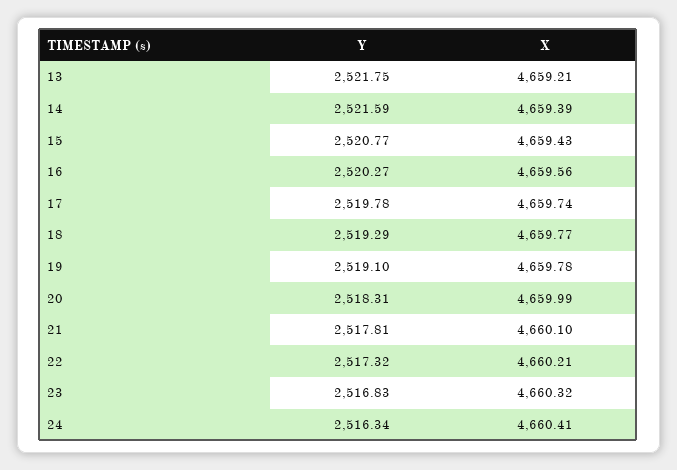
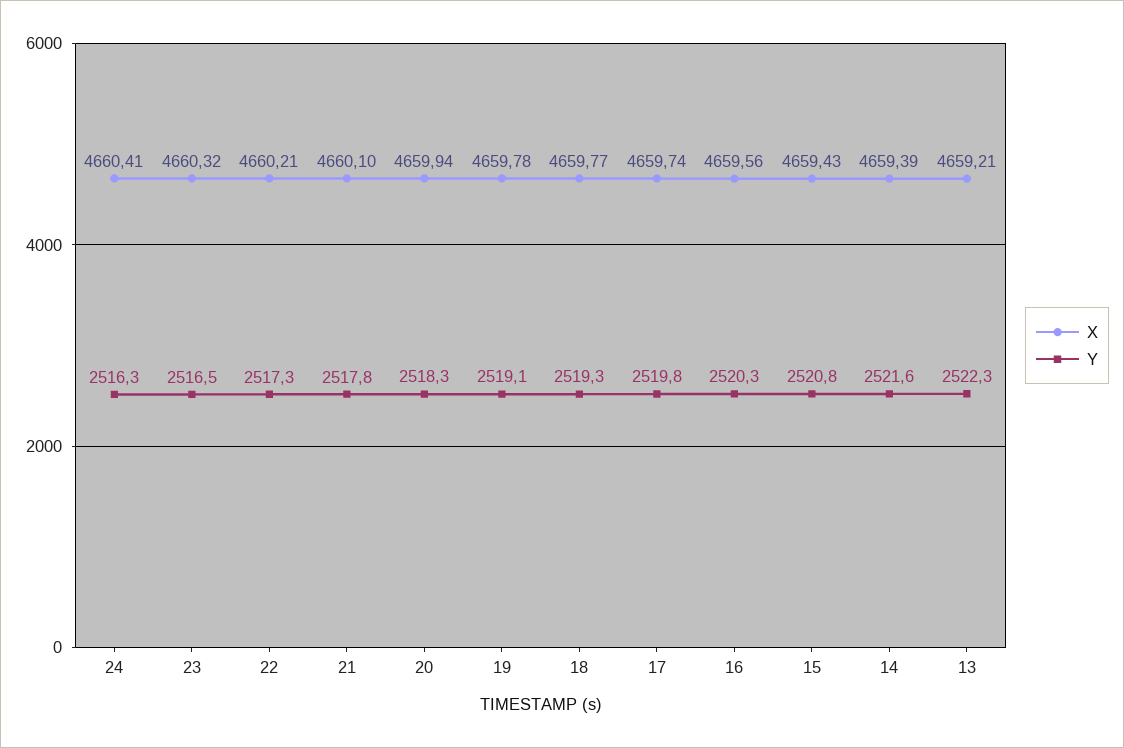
Y, 13: 2521.75 -> 2522.3
X, 20: 4659.99 -> 4659.94
Y, 23: 2516.83 -> 2516.5

